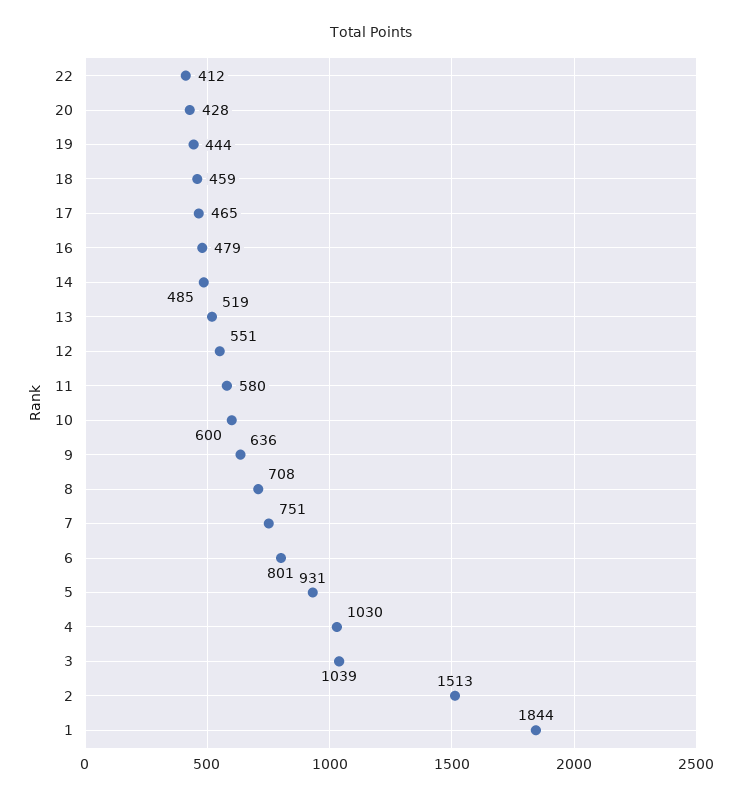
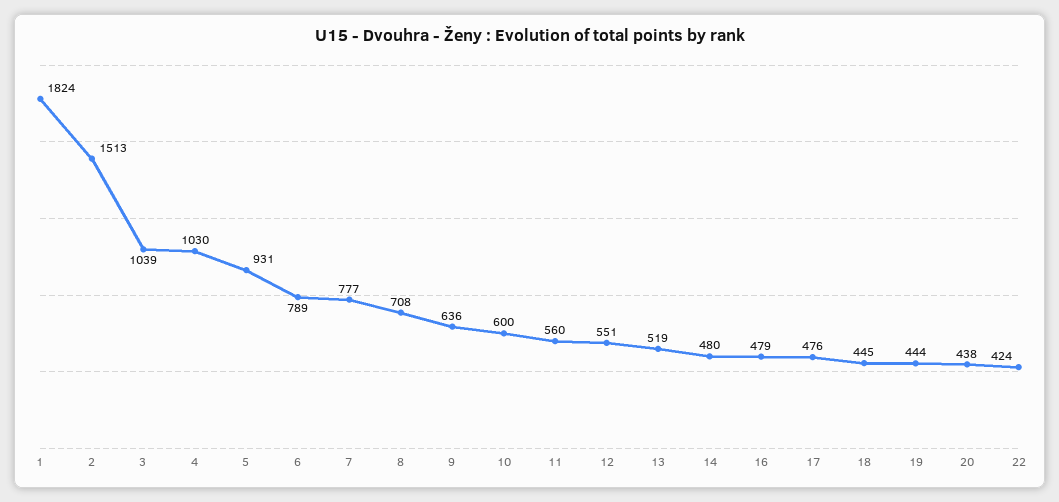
22: 412 -> 424
20: 428 -> 438
18: 459 -> 445
17: 465 -> 476
14: 485 -> 480
11: 580 -> 560
7: 751 -> 777
6: 801 -> 789
1: 1844 -> 1824

